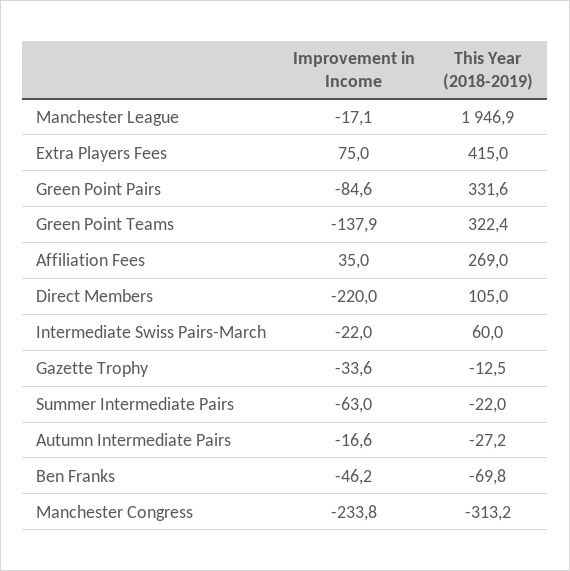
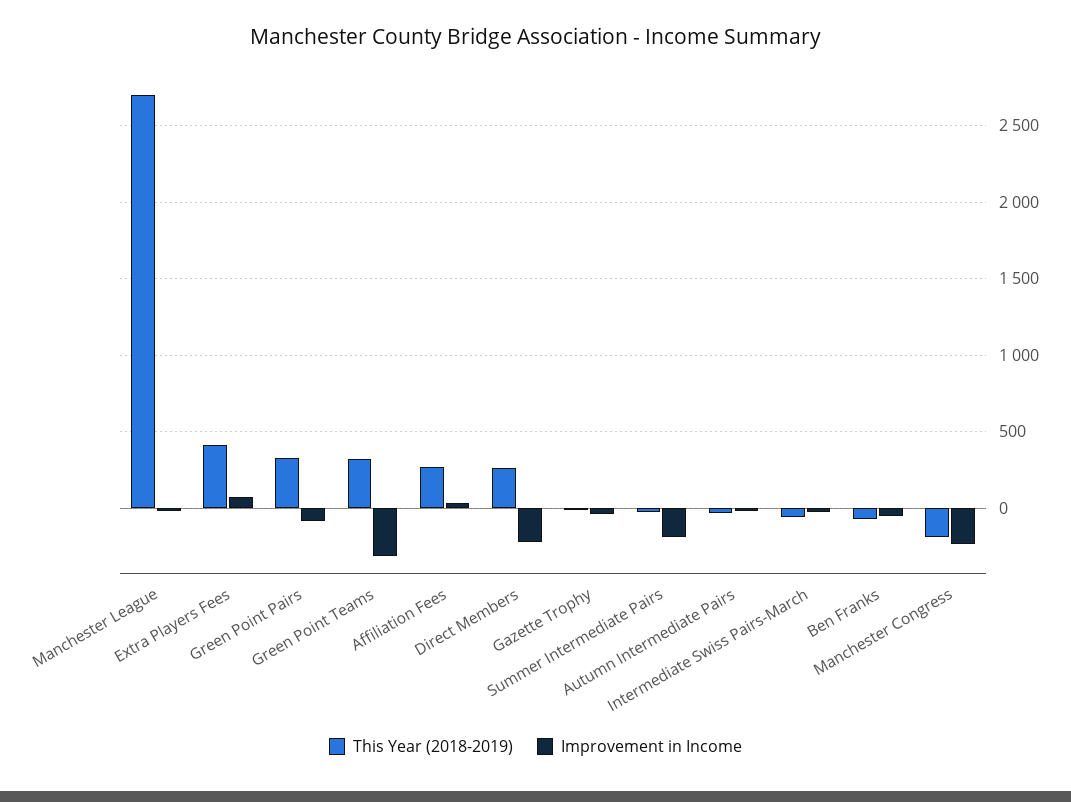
This Year (2018-2019), Manchester League: 1946.9 -> 2700
Improvement in Income, Green Point Teams: -137.9 -> -300
This Year (2018-2019), Direct Members: 105 -> 250
This Year (2018-2019), Intermediate Swiss Pairs-March: 60 -> -50
Improvement in Income, Summer Intermediate Pairs: -63 -> -200
This Year (2018-2019), Manchester Congress: -313.2 -> -200

